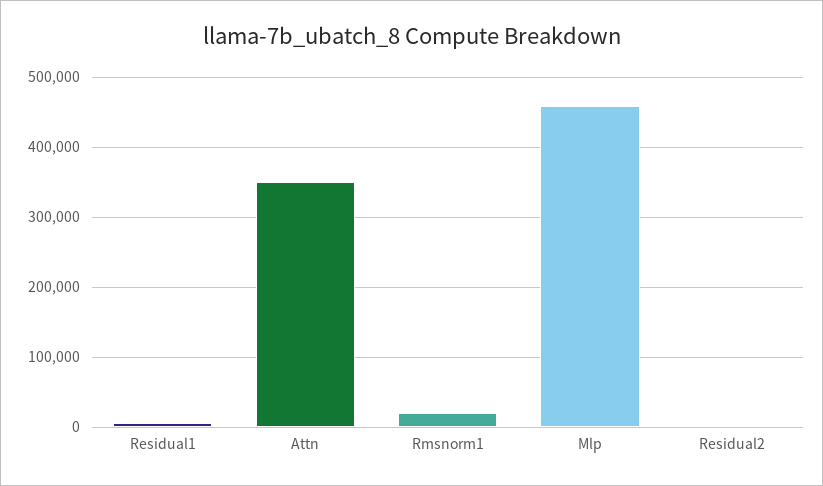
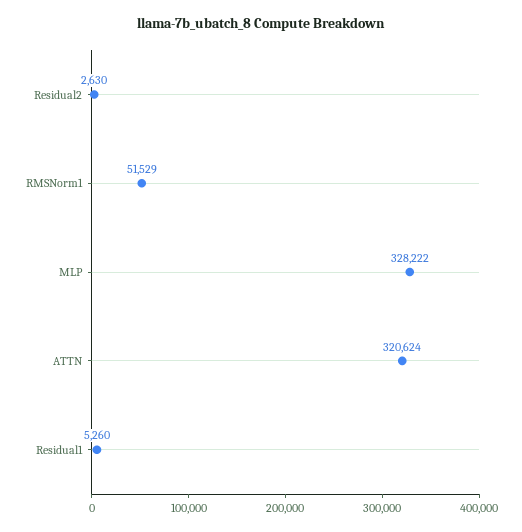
Attn: 350000 -> 320624
Rmsnorm1: 20000 -> 51529
Mlp: 460000 -> 328222

